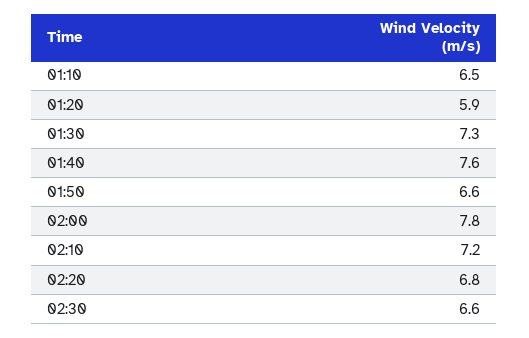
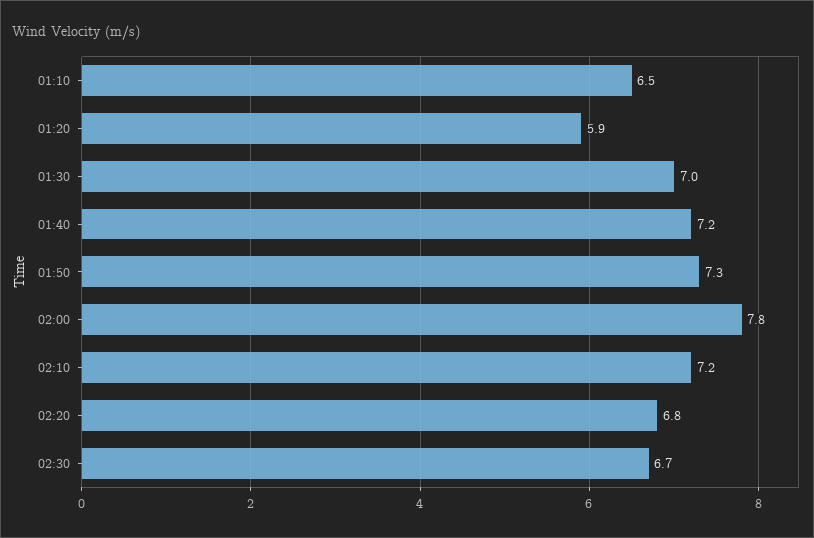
01:30: 7.3 -> 7
01:40: 7.6 -> 7.2
01:50: 6.6 -> 7.3
02:30: 6.6 -> 6.7

